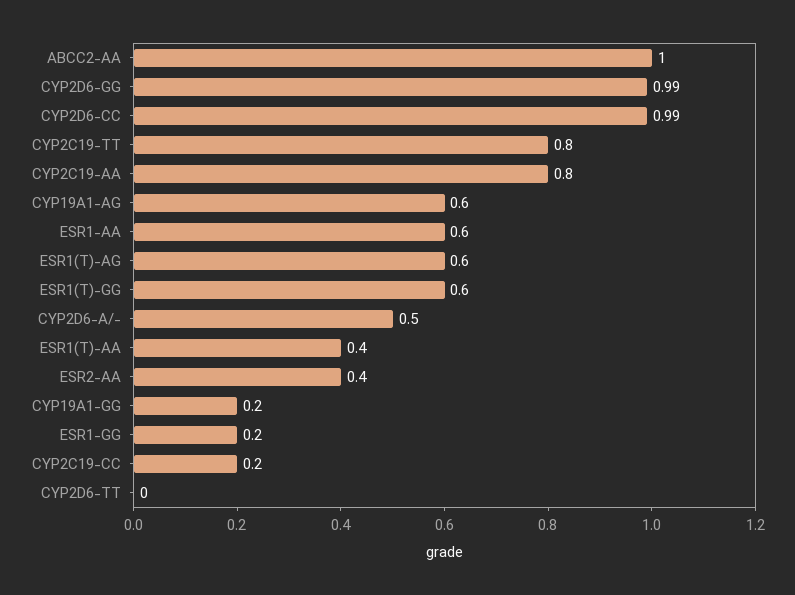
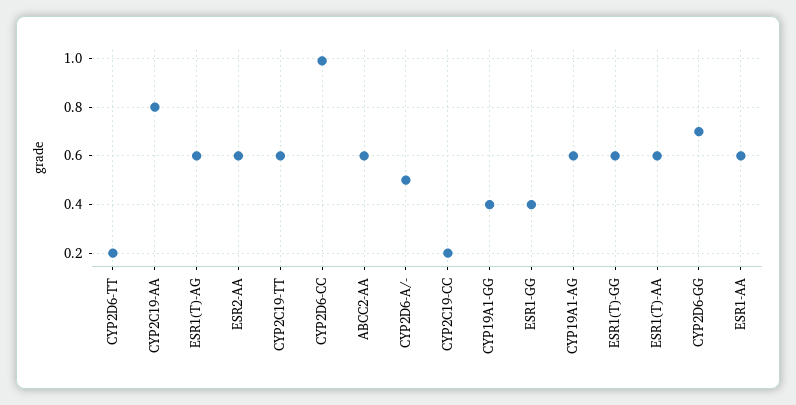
ABCC2-AA: 1 -> 0.6
CYP2D6-GG: 0.99 -> 0.7
CYP2C19-TT: 0.8 -> 0.6
ESR1(T)-AA: 0.4 -> 0.6
ESR2-AA: 0.4 -> 0.6
CYP19A1-GG: 0.2 -> 0.4
ESR1-GG: 0.2 -> 0.4
CYP2D6-TT: 0 -> 0.2

